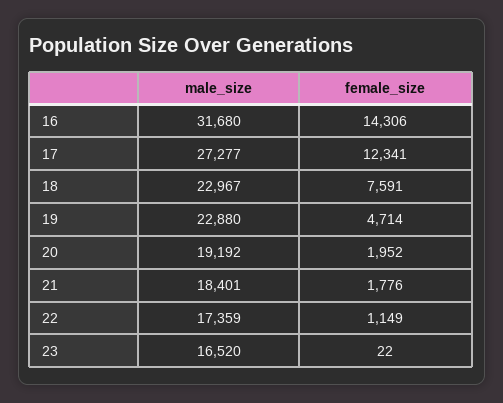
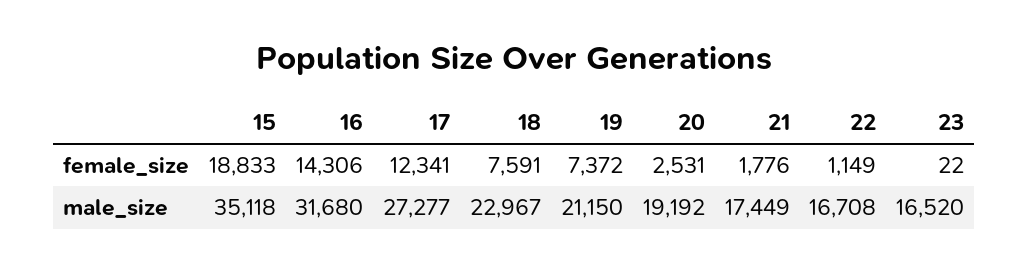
male_size, 19: 22880 -> 21150
female_size, 19: 4714 -> 7372
female_size, 20: 1952 -> 2531
male_size, 21: 18401 -> 17449
male_size, 22: 17359 -> 16708
female_size, 15: none -> 18833
male_size, 15: none -> 35118

